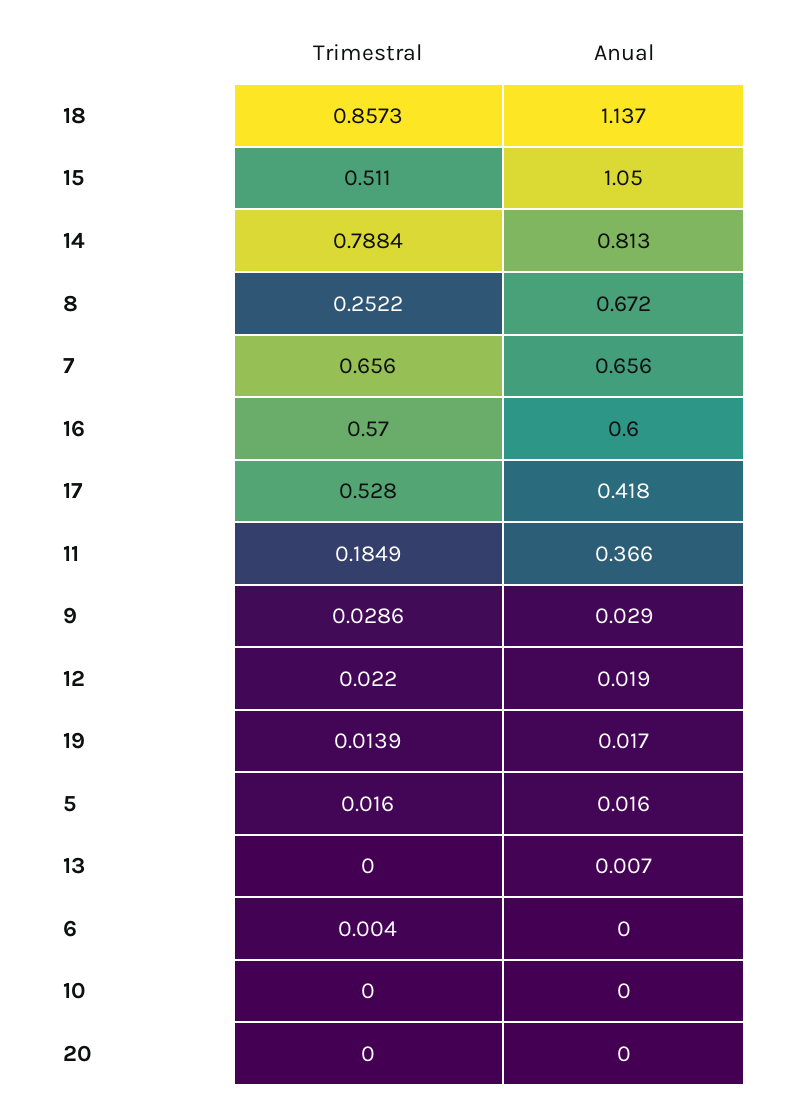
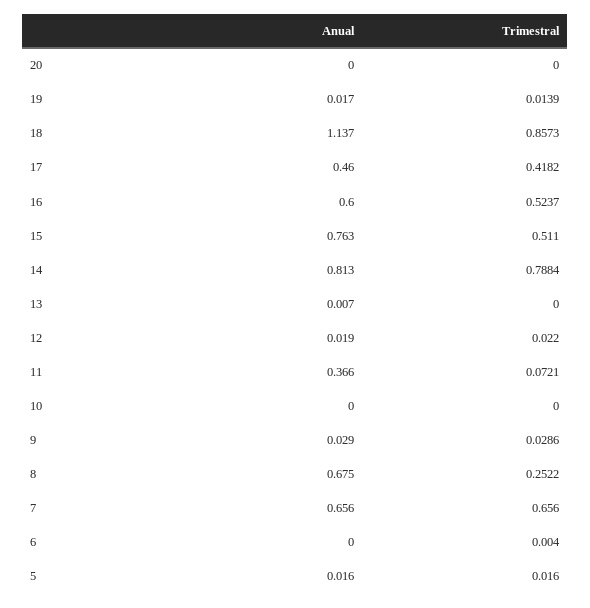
Anual, 15: 1.05 -> 0.763
Anual, 8: 0.672 -> 0.675
Trimestral, 16: 0.57 -> 0.5237
Trimestral, 17: 0.528 -> 0.4182
Anual, 17: 0.418 -> 0.46
Trimestral, 11: 0.1849 -> 0.0721

